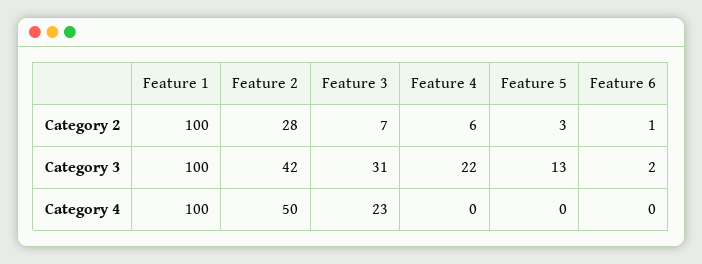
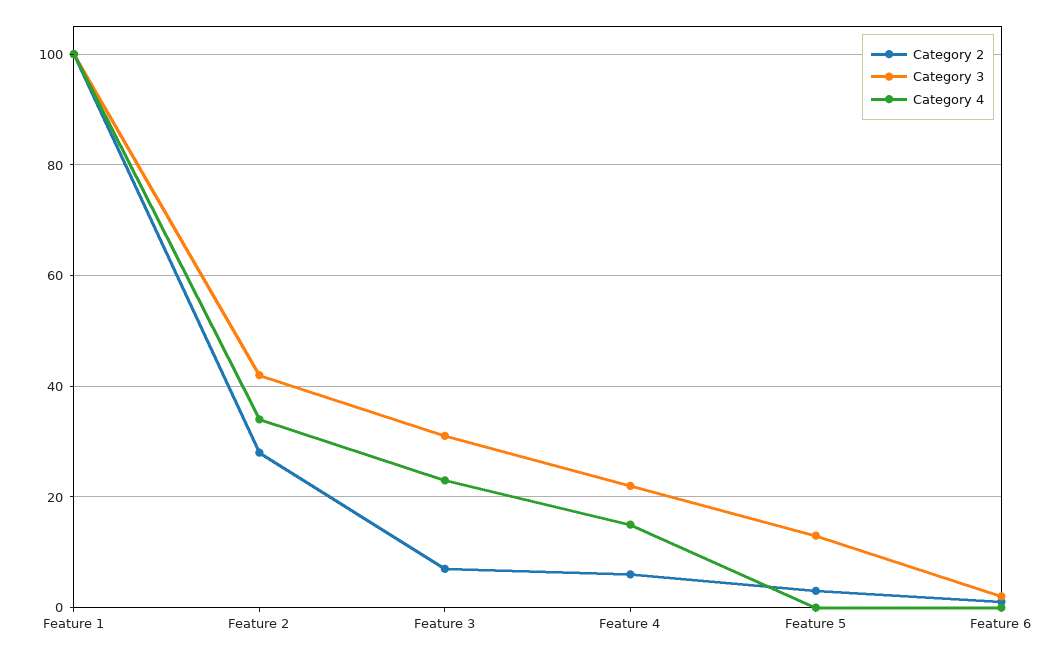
Category 4, Feature 2: 50 -> 35
Category 4, Feature 4: 0 -> 15

